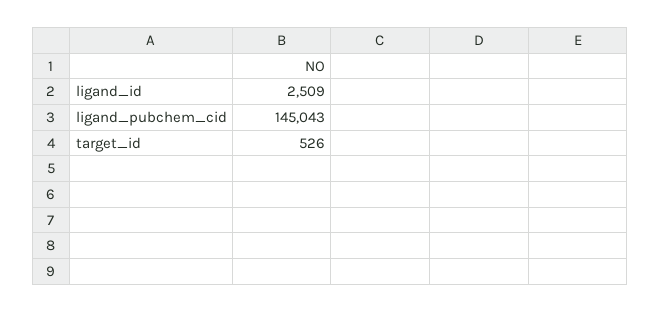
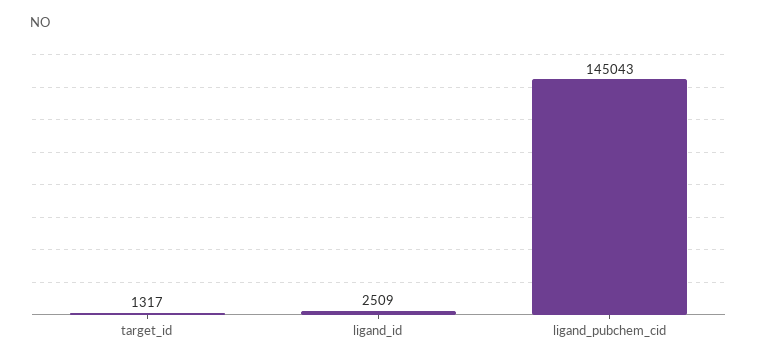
target_id: 526 -> 1317

